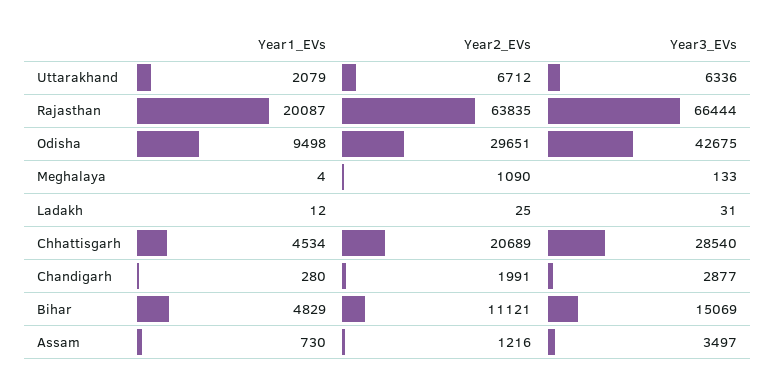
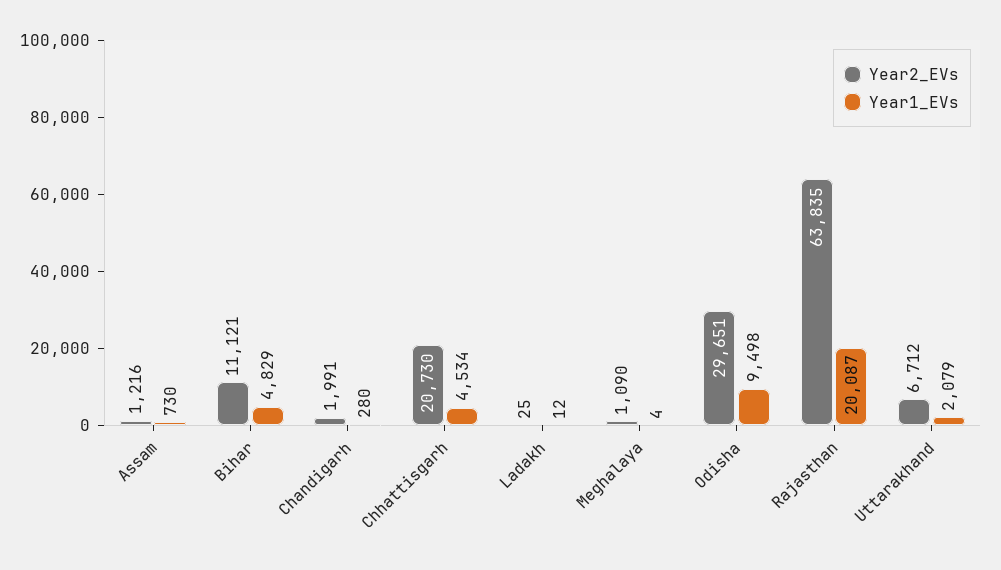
Year3_EVs, Uttarakhand: 6336 -> none
Year3_EVs, Rajasthan: 66444 -> none
Year3_EVs, Odisha: 42675 -> none
Year3_EVs, Meghalaya: 133 -> none
Year3_EVs, Ladakh: 31 -> none
Year2_EVs, Chhattisgarh: 20689 -> 20730
Year3_EVs, Chhattisgarh: 28540 -> none
Year3_EVs, Chandigarh: 2877 -> none
Year3_EVs, Bihar: 15069 -> none
Year3_EVs, Assam: 3497 -> none

